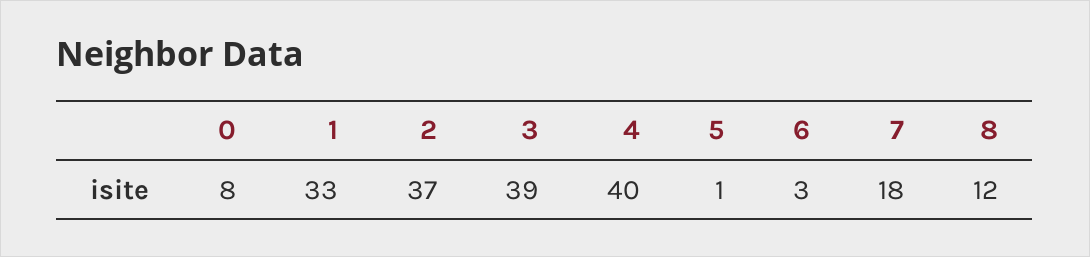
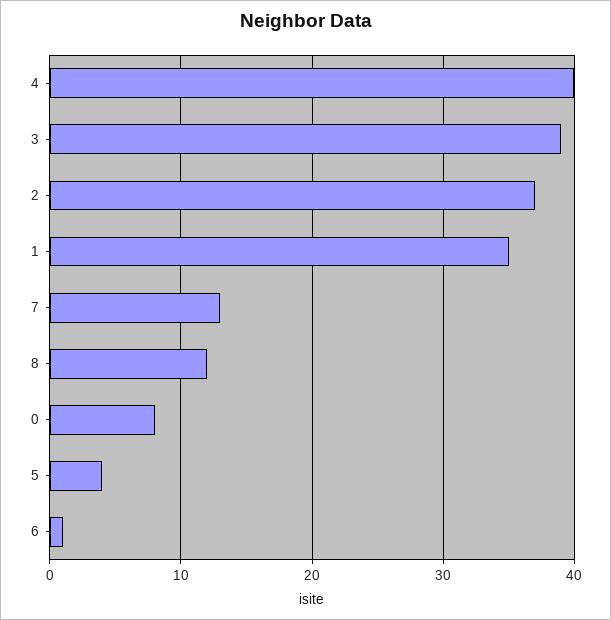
1: 33 -> 35
5: 1 -> 4
6: 3 -> 1
7: 18 -> 13

